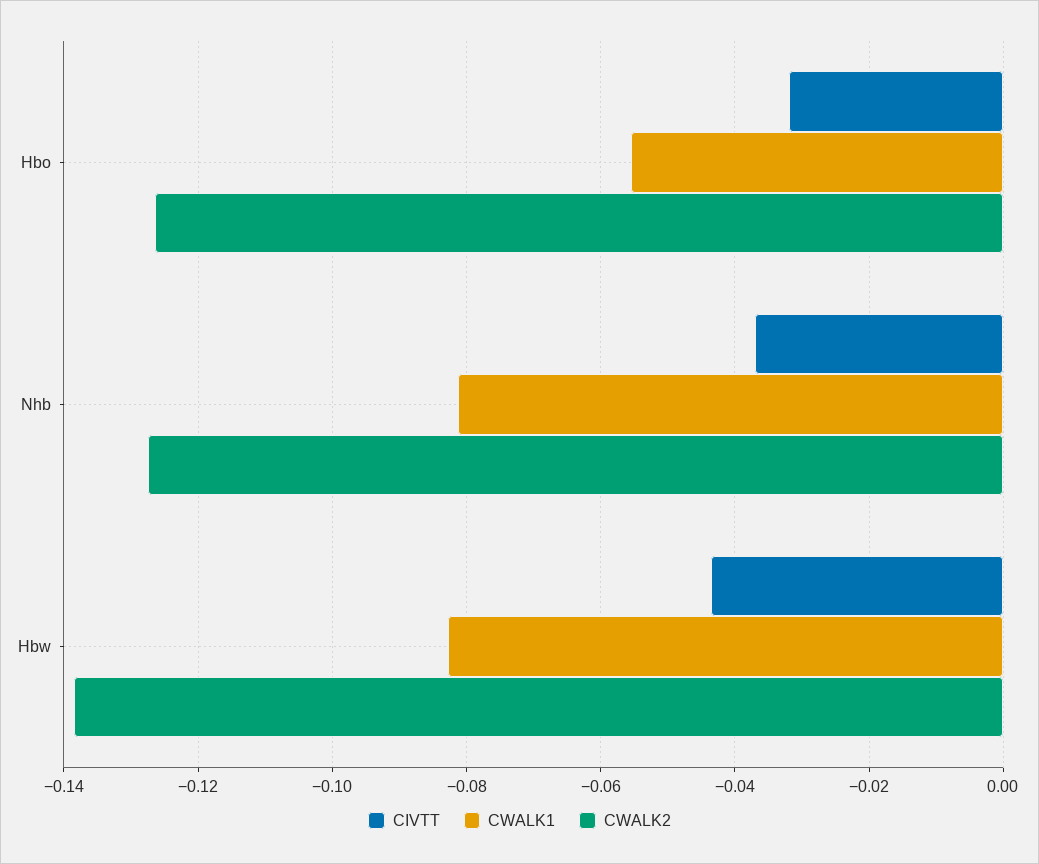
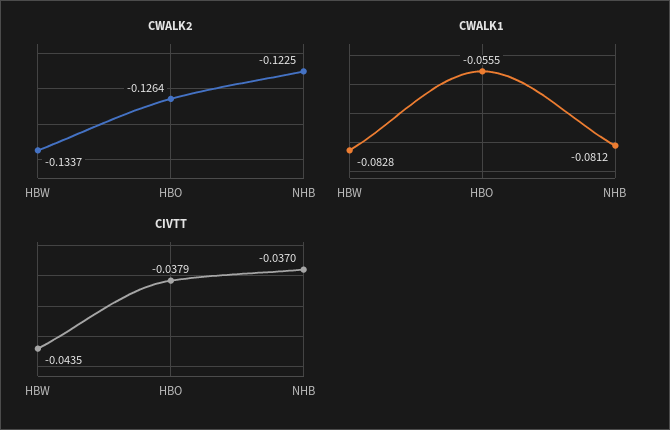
CIVTT, Hbo: -0.032 -> -0.0379
CWALK2, Nhb: -0.128 -> -0.1225
CWALK2, Hbw: -0.138 -> -0.1337

